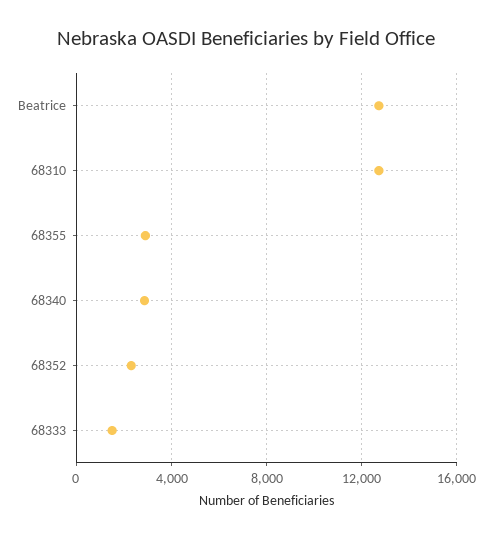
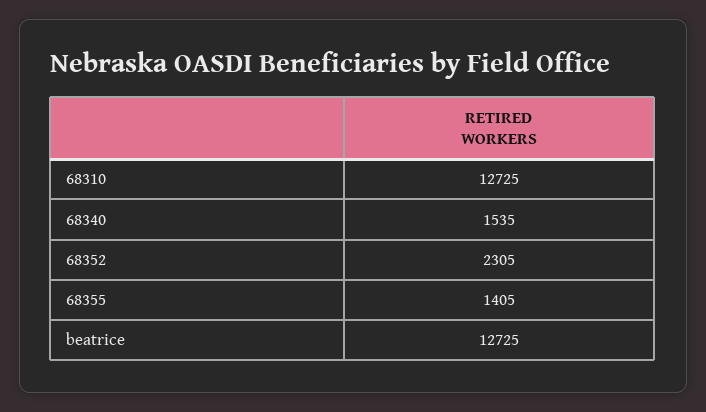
68355: 3000 -> 1405
68340: 3000 -> 1535
68333: 1500 -> none

